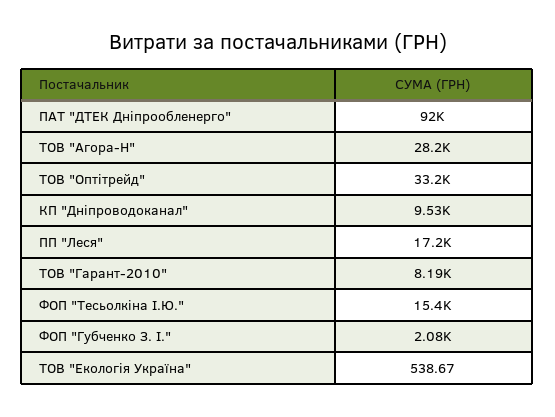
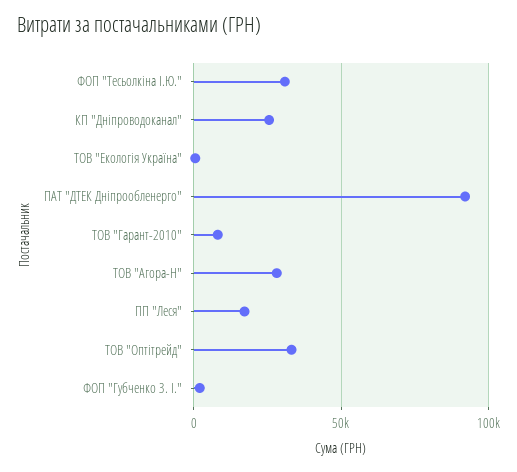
КП "Дніпроводоканал": 9530 -> 25000
ФОП "Тесьолкіна І.Ю.": 15400 -> 30000

